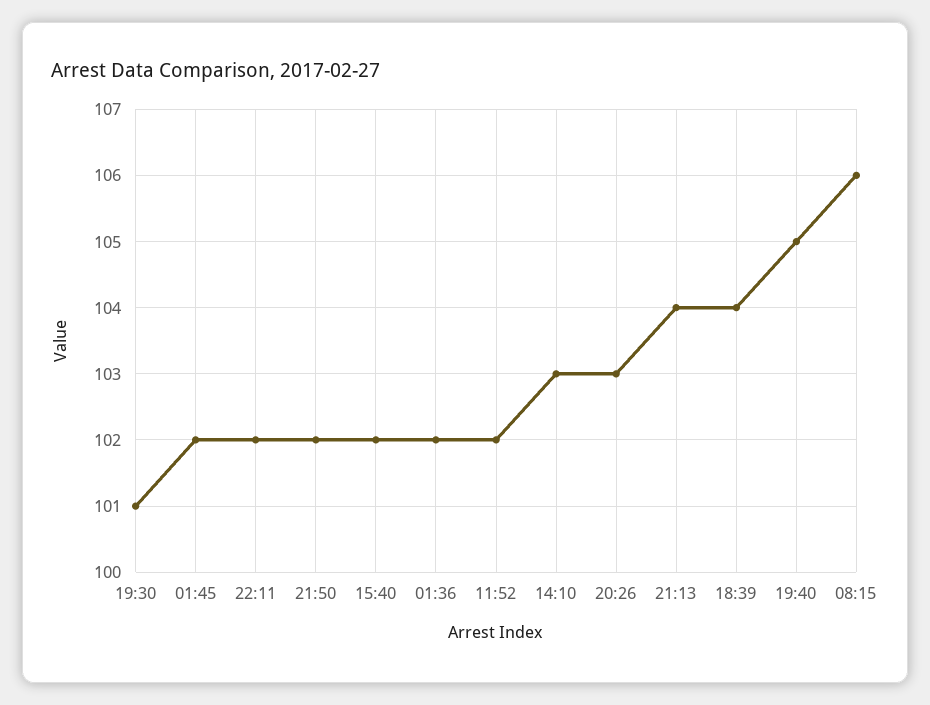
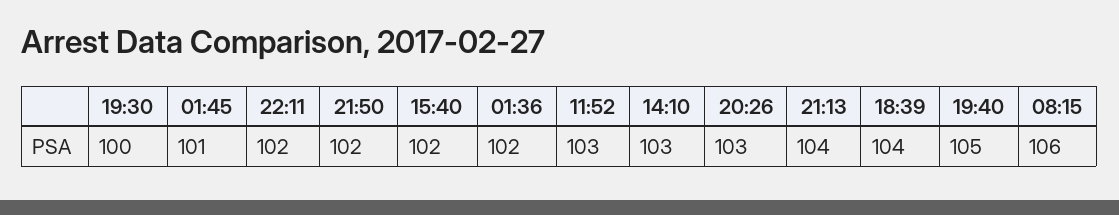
19:30: 101 -> 100
01:45: 102 -> 101
11:52: 102 -> 103

